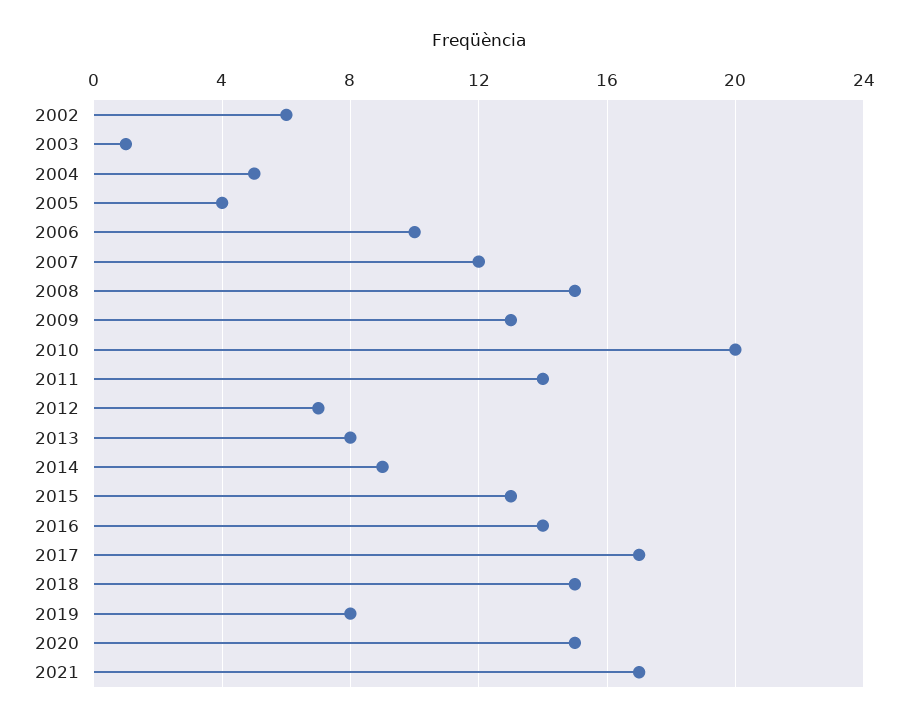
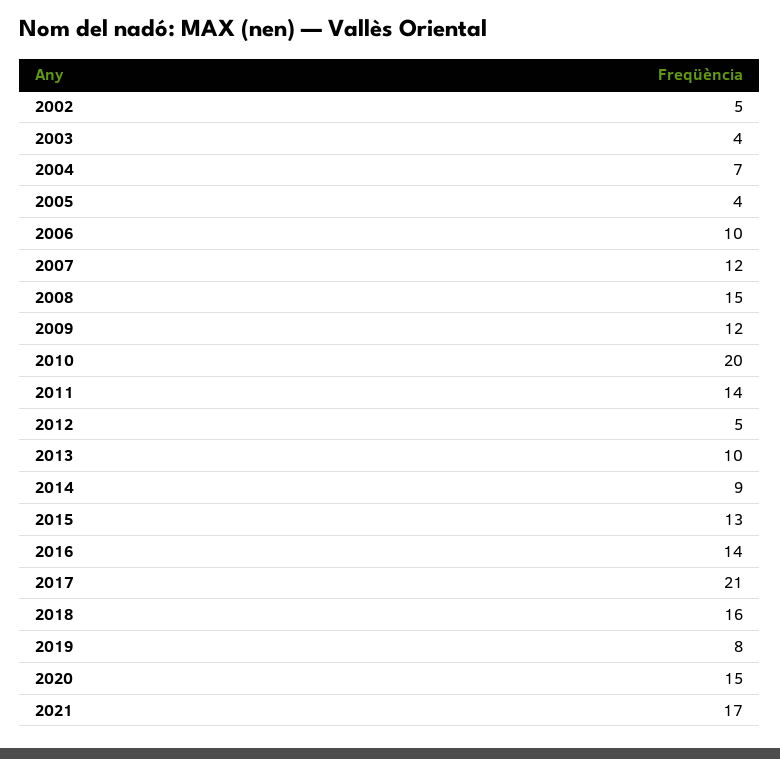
2002: 6 -> 5
2003: 1 -> 4
2004: 5 -> 7
2009: 13 -> 12
2012: 7 -> 5
2013: 8 -> 10
2017: 17 -> 21
2018: 15 -> 16

